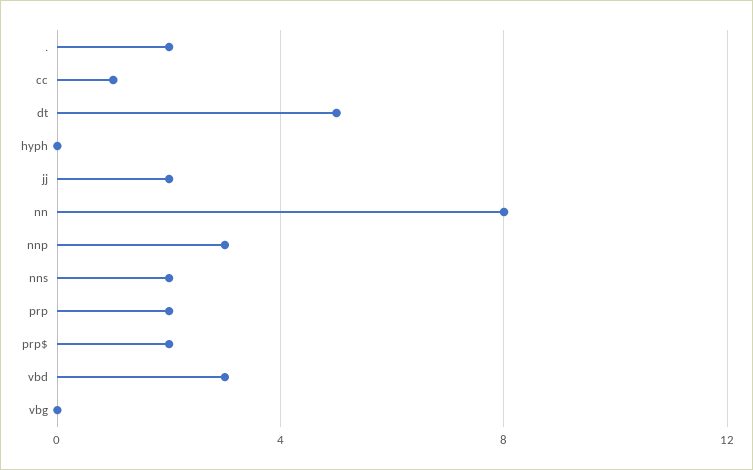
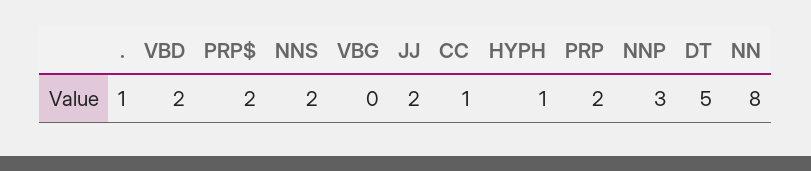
.: 2 -> 1
hyph: 0 -> 1
vbd: 3 -> 2

